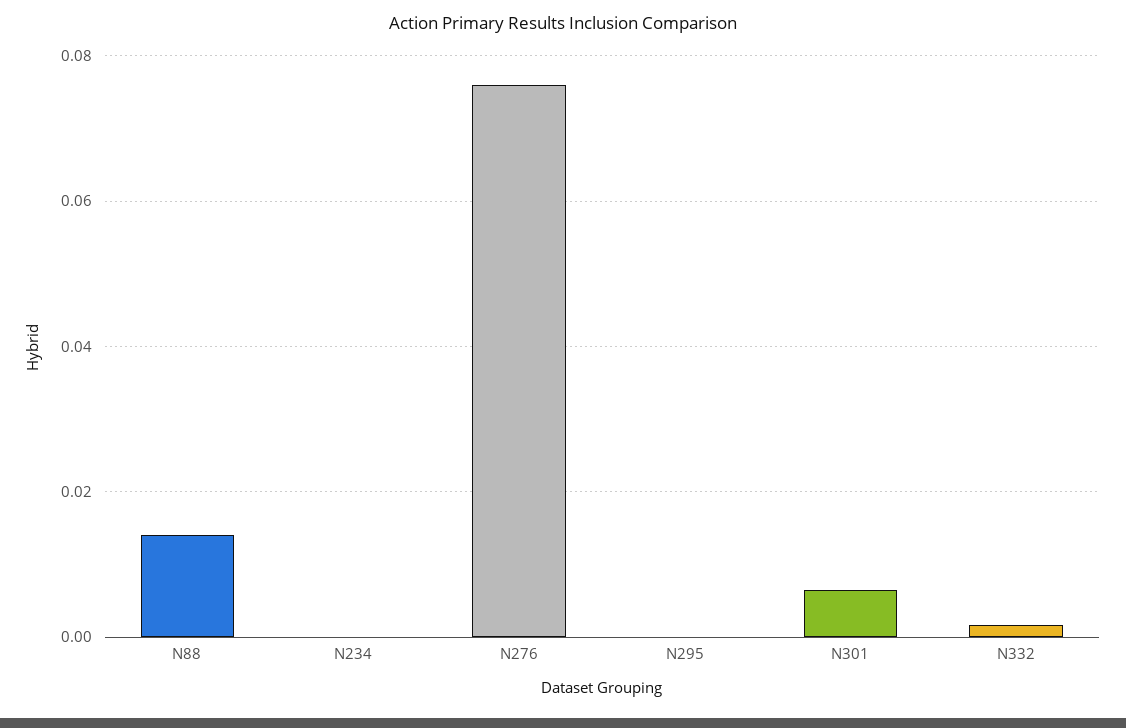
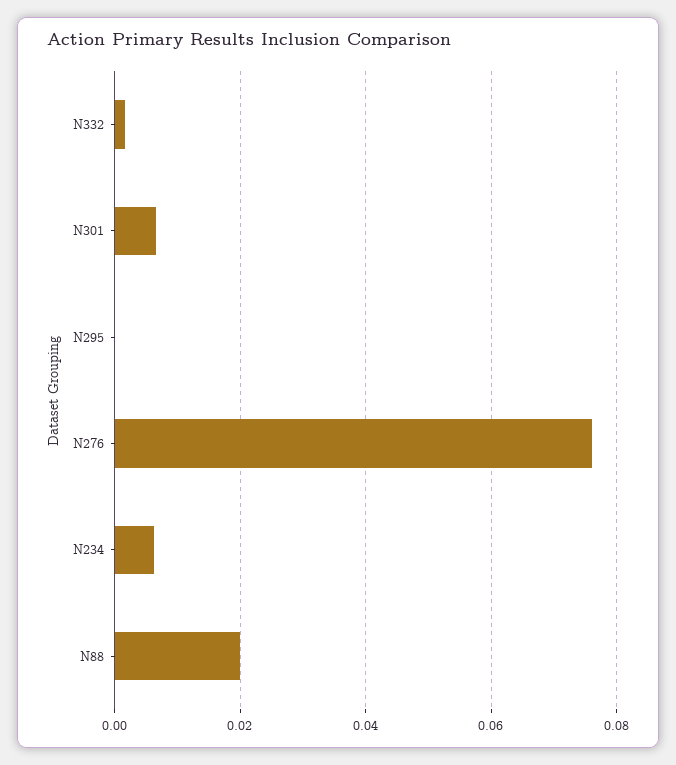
N88: 0.014 -> 0.02
N234: 0 -> 0.006

